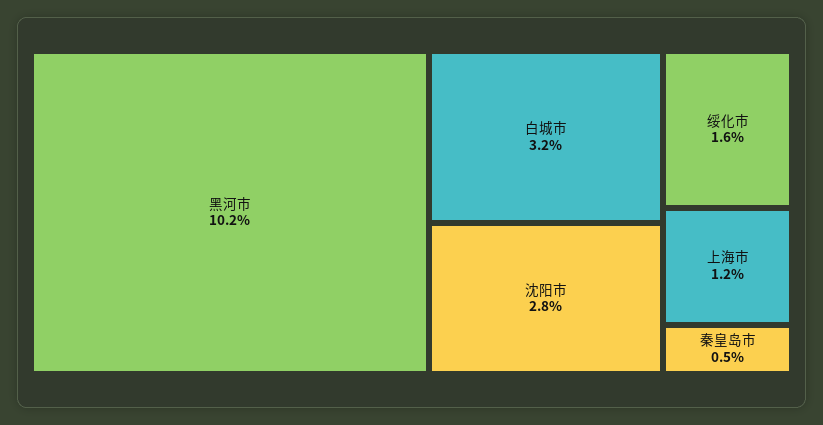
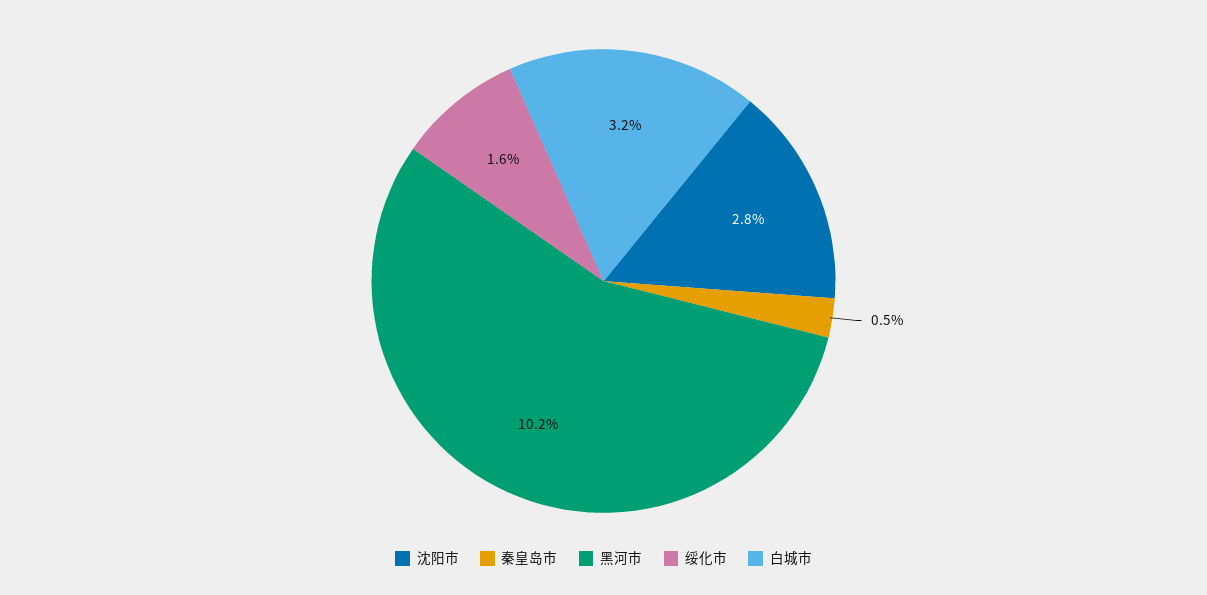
上海市: 1.2 -> none

